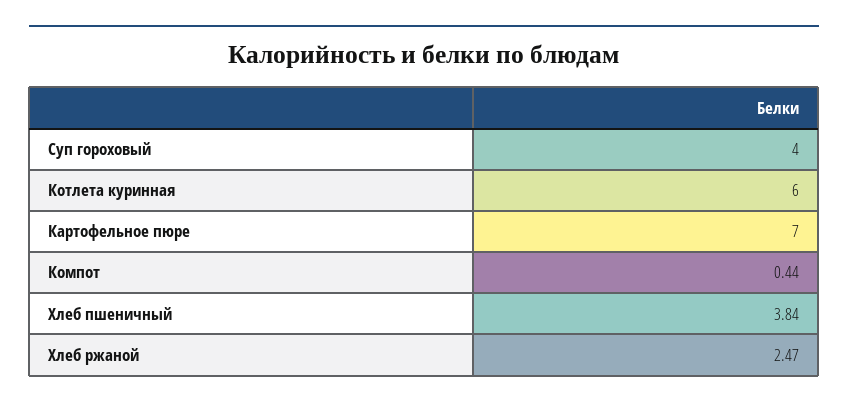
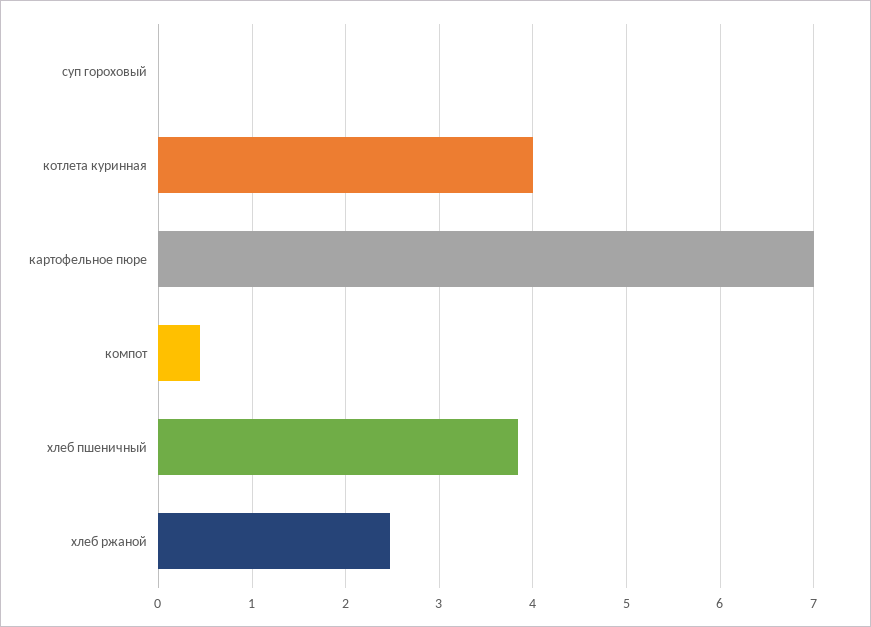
Суп гороховый: 4 -> 0
Котлета куринная: 6 -> 4

